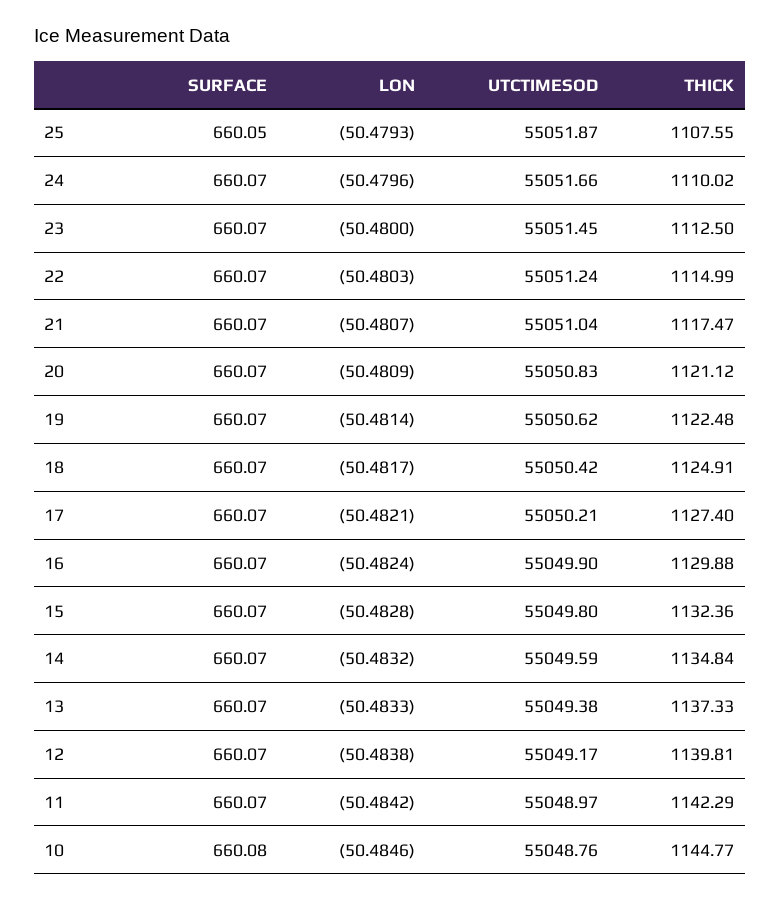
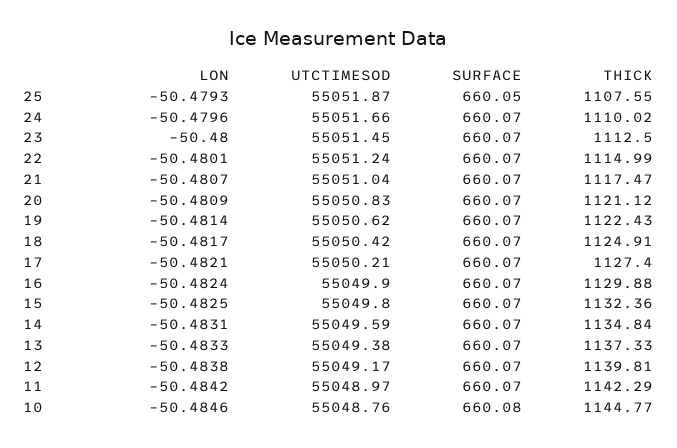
LON, 22: -50.4803 -> -50.4801
THICK, 19: 1122.48 -> 1122.43
LON, 15: -50.4828 -> -50.4825
LON, 14: -50.4832 -> -50.4831

